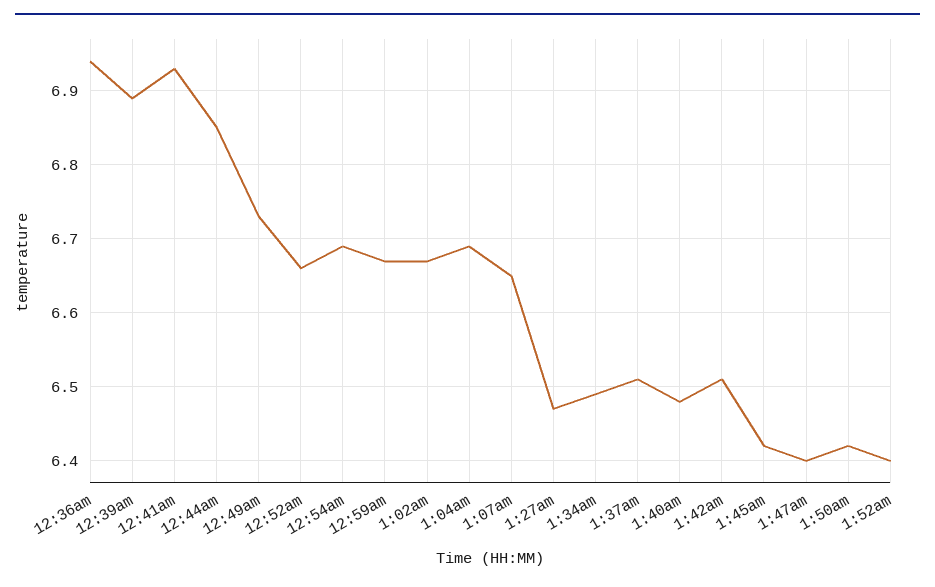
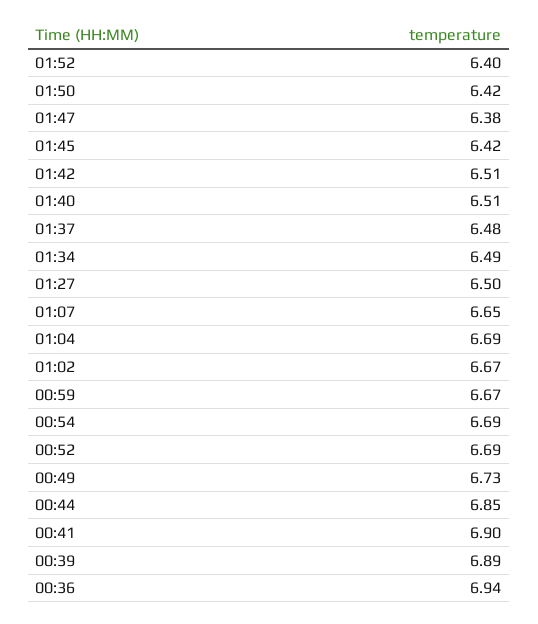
12:41am: 6.93 -> 6.9
12:52am: 6.66 -> 6.69
1:27am: 6.47 -> 6.5
1:37am: 6.51 -> 6.48
1:40am: 6.48 -> 6.51
1:47am: 6.4 -> 6.38

